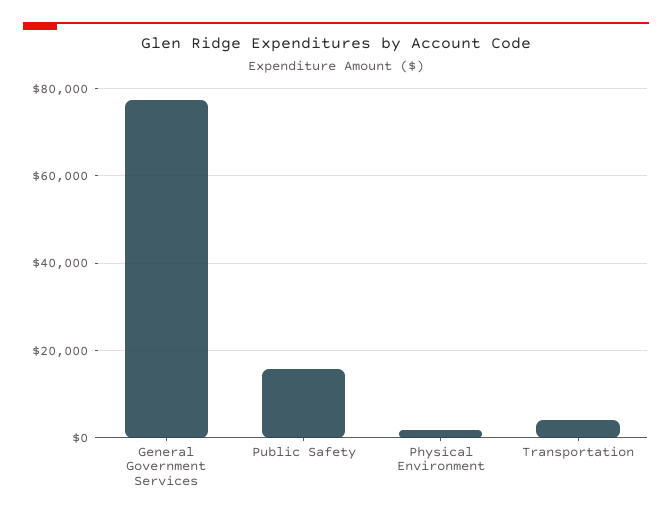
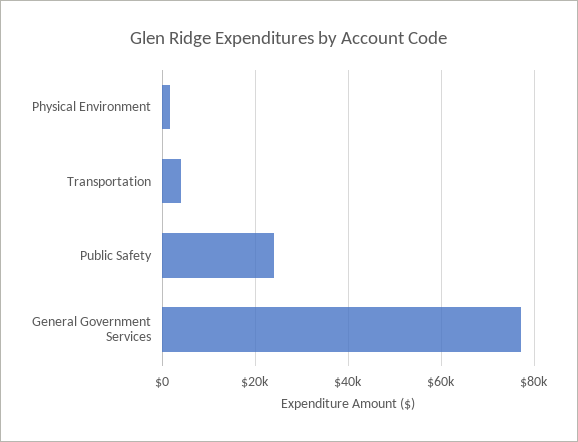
Public Safety: 16000 -> 24000

